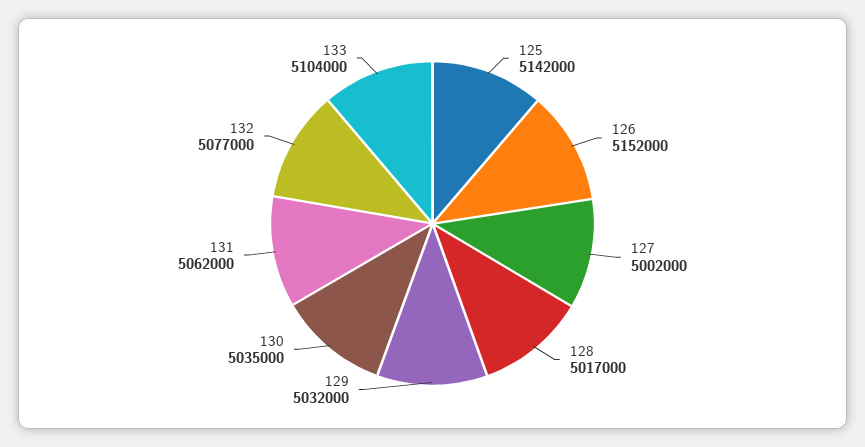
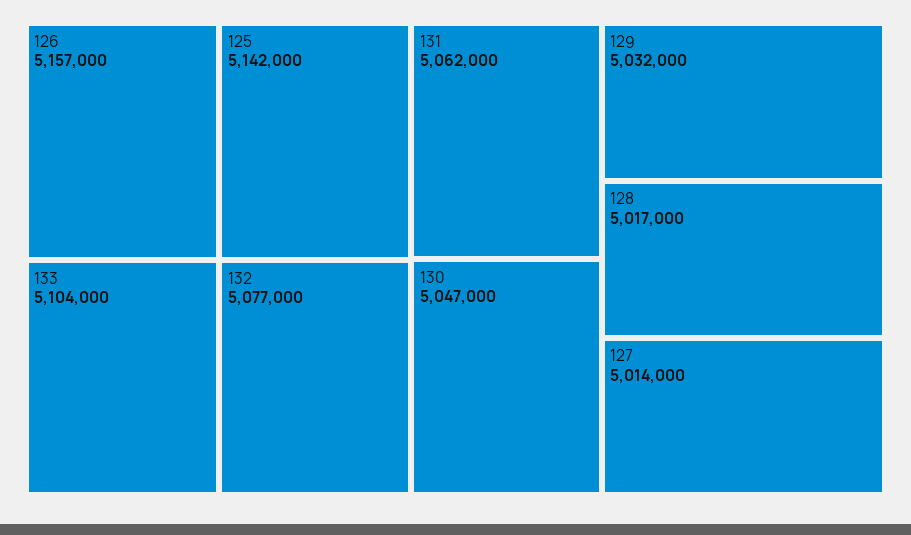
126: 5152000 -> 5157000
127: 5002000 -> 5014000
130: 5035000 -> 5047000

